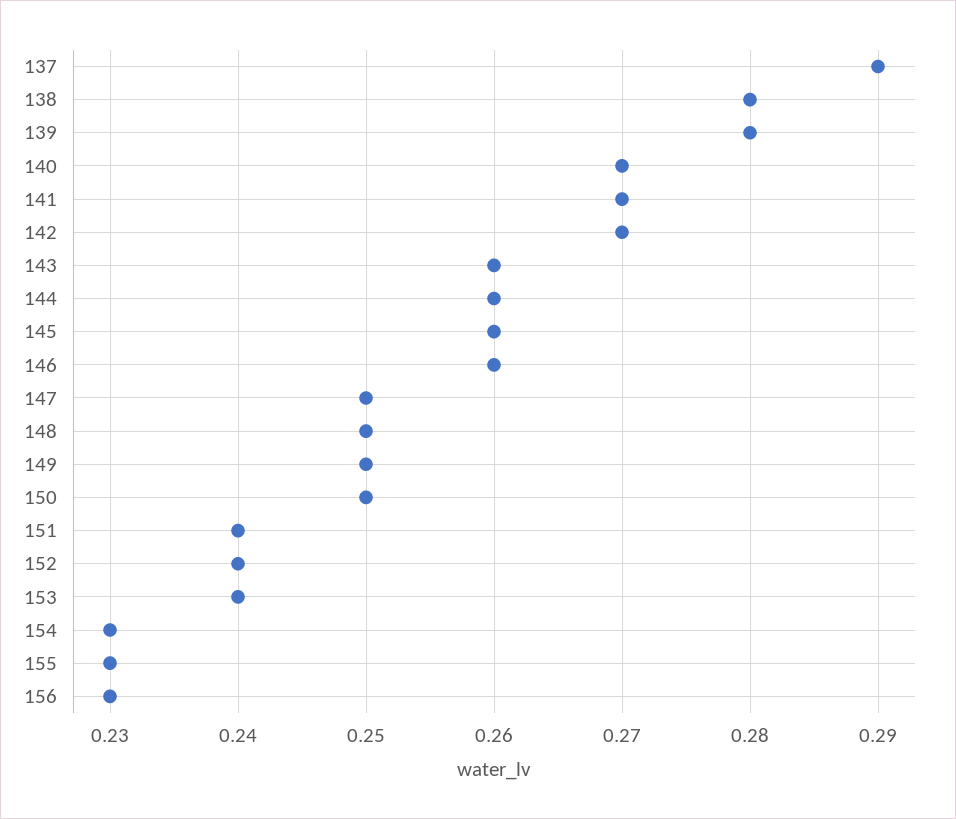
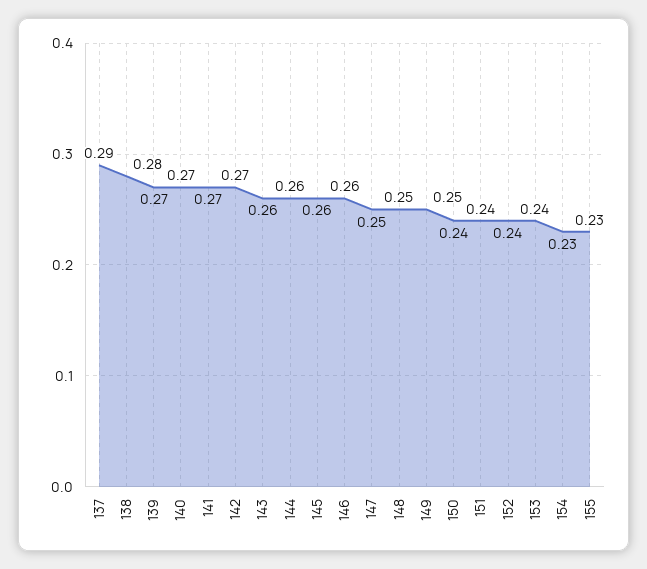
139: 0.28 -> 0.27
150: 0.25 -> 0.24
156: 0.23 -> none

